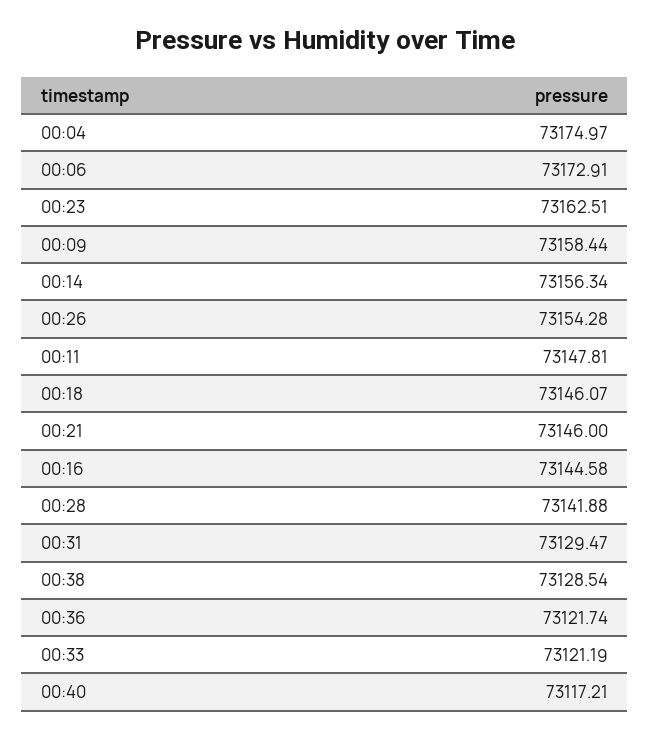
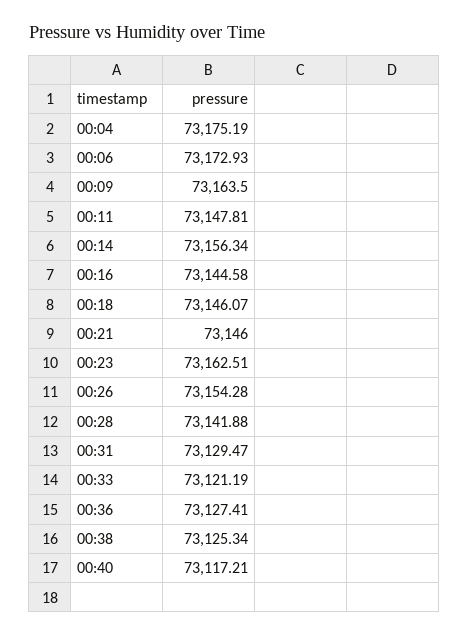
00:04: 73174.97 -> 73175.19
00:06: 73172.91 -> 73172.93
00:09: 73158.44 -> 73163.5
00:38: 73128.54 -> 73125.34
00:36: 73121.74 -> 73127.41

